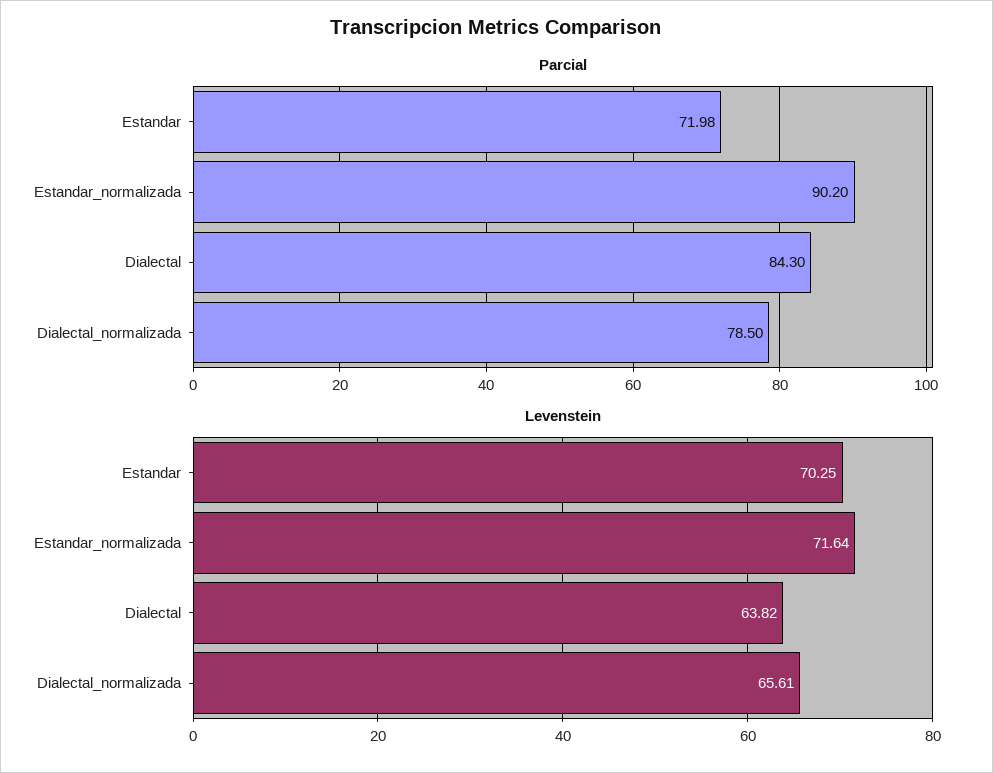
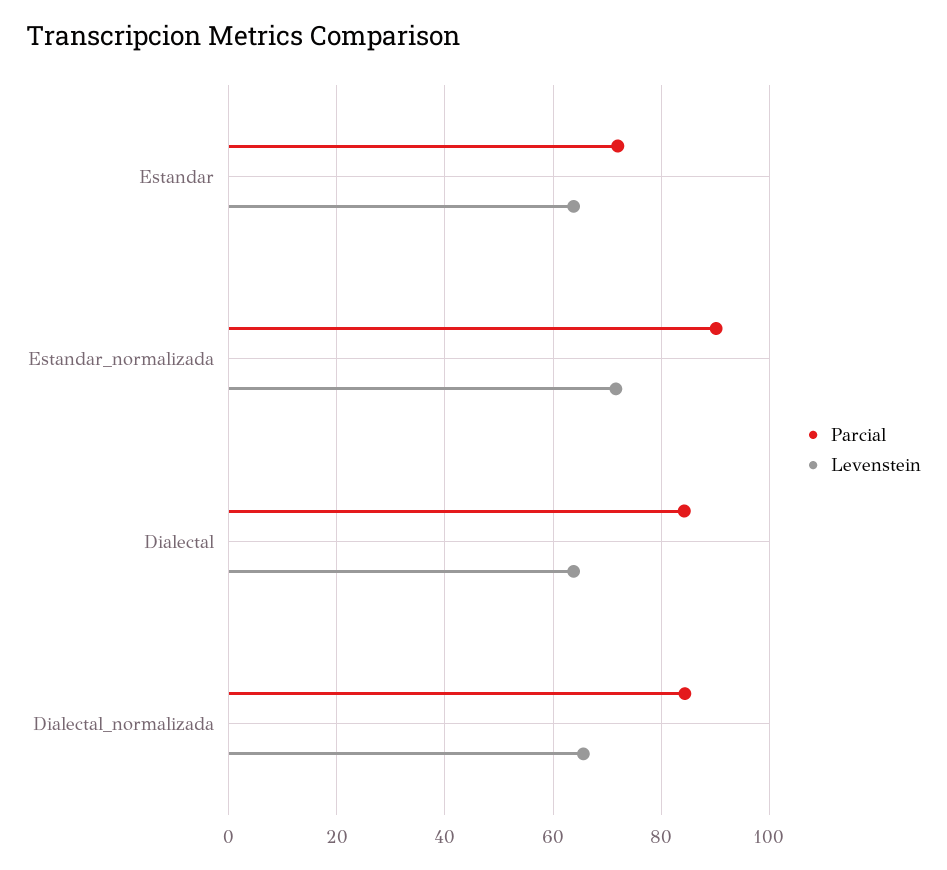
Parcial, Dialectal_normalizada: 78.5 -> 84
Levenstein, Estandar: 70.25 -> 64

